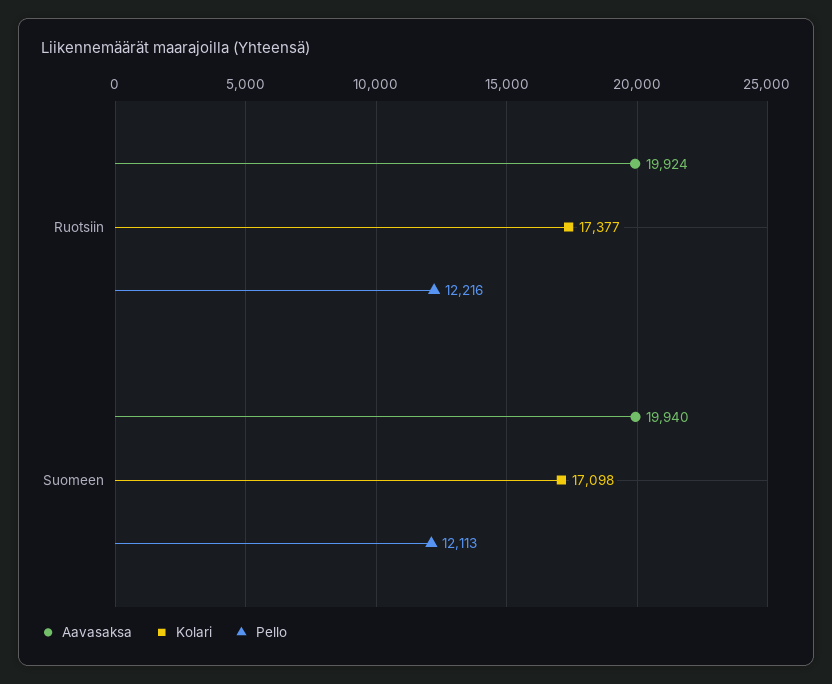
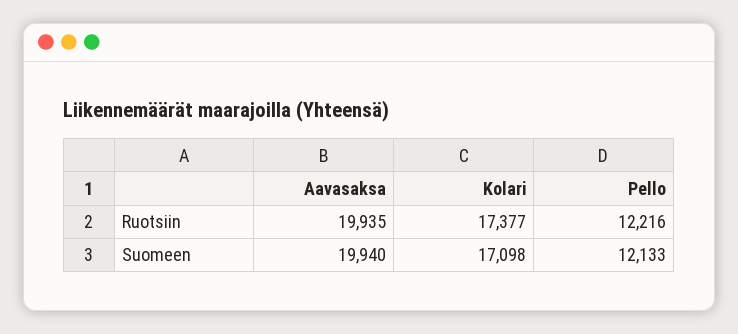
Aavasaksa, Ruotsiin: 19924 -> 19935
Pello, Suomeen: 12113 -> 12133

